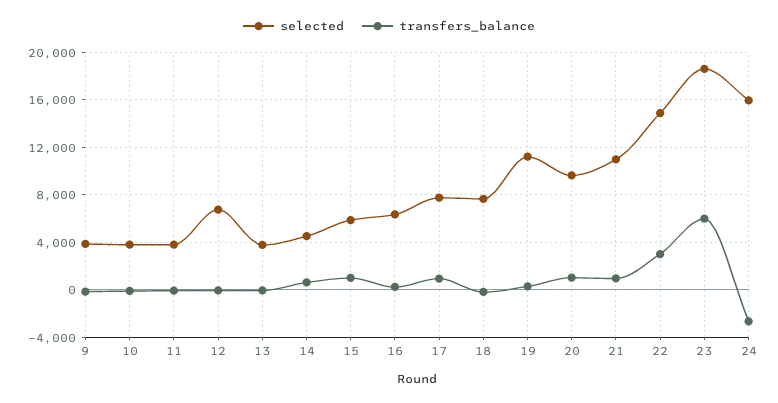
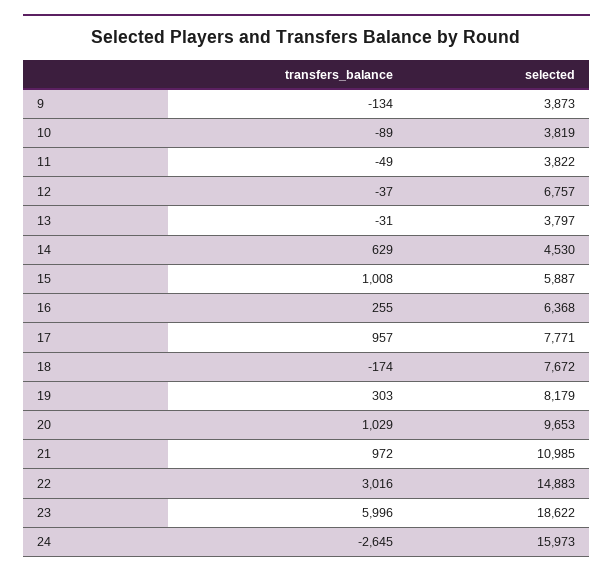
selected, 19: 11000 -> 8179

